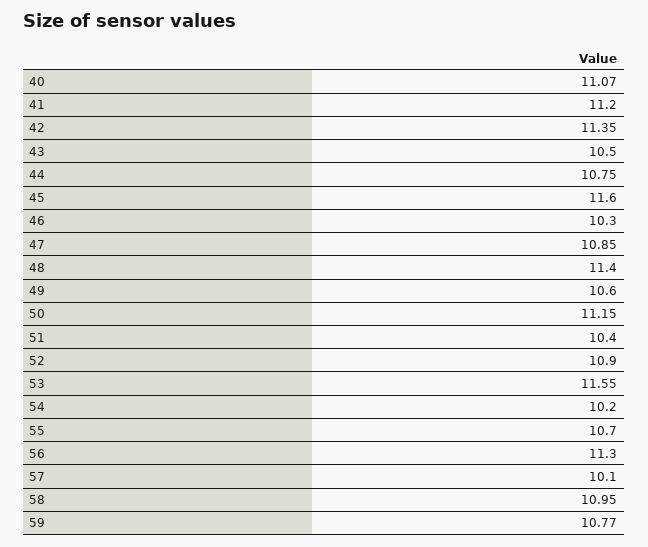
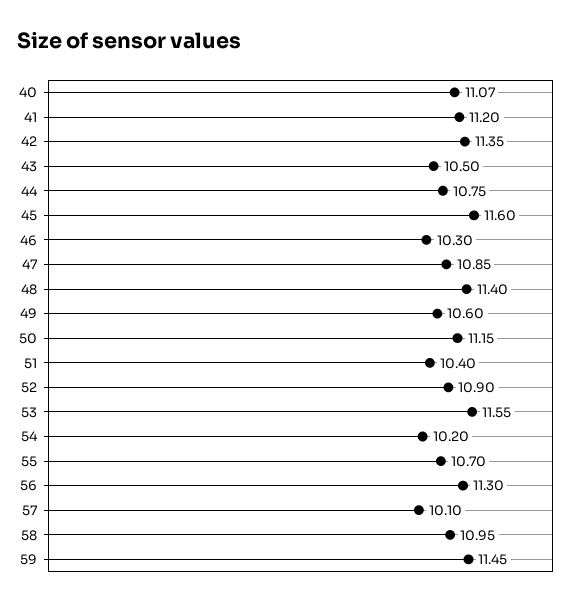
59: 10.77 -> 11.45

